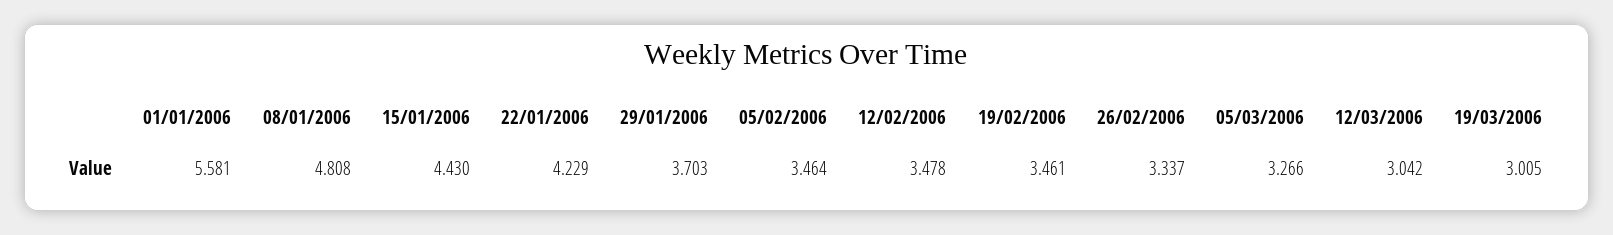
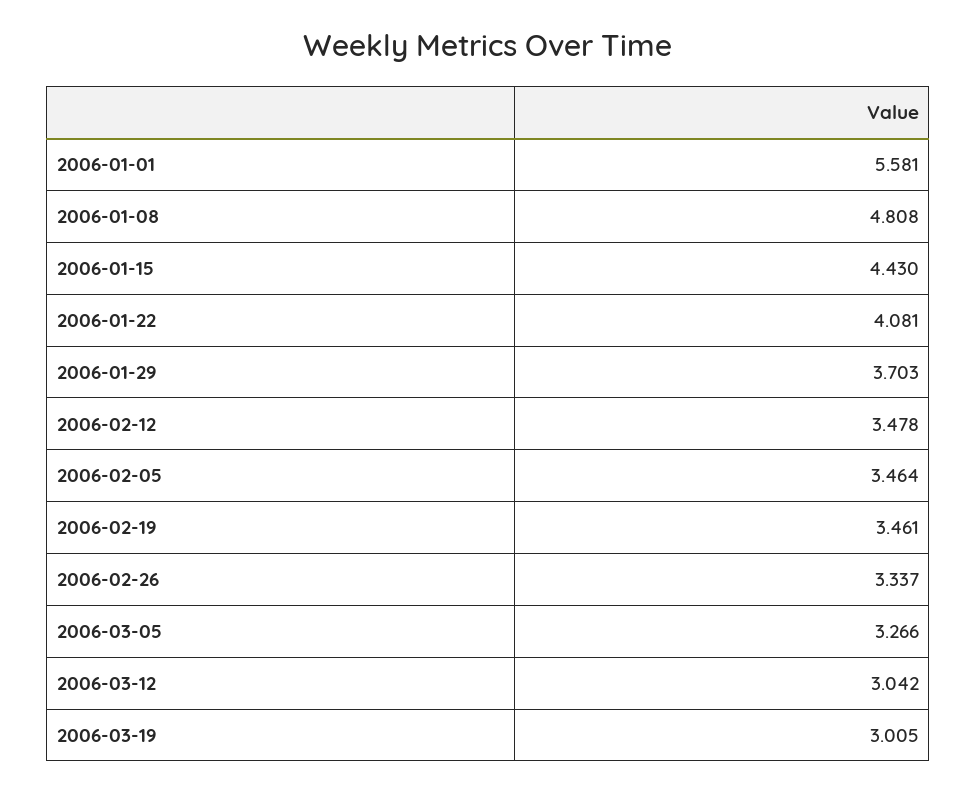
22/01/2006: 4.229 -> 4.081

